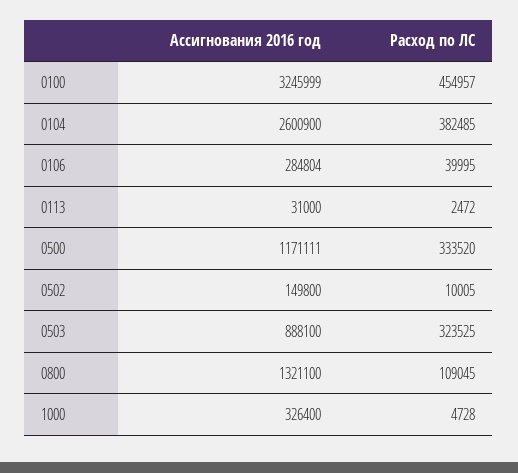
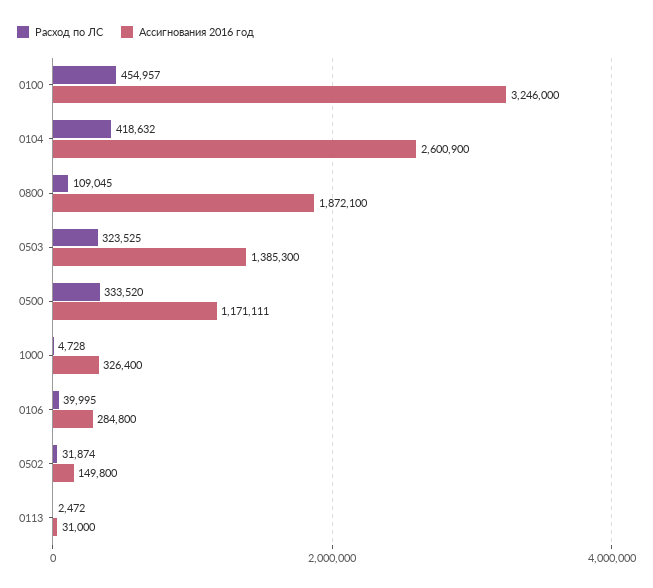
Ассигнования 2016 год, 0100: 3245999 -> 3246000
Расход по ЛС, 0104: 382485 -> 418632
Ассигнования 2016 год, 0106: 284804 -> 284800
Расход по ЛС, 0502: 10005 -> 31874
Ассигнования 2016 год, 0503: 888100 -> 1385300
Ассигнования 2016 год, 0800: 1321100 -> 1872100

